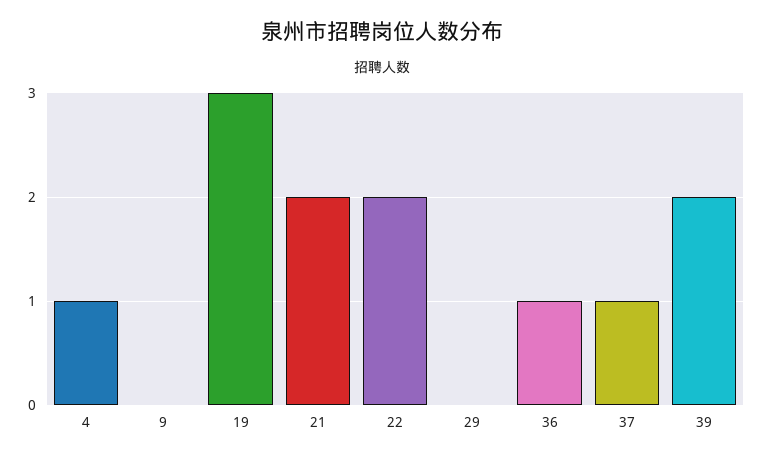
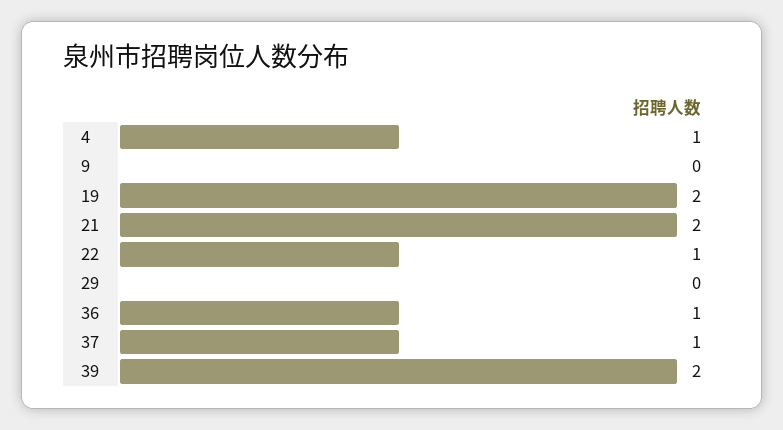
19: 3 -> 2
22: 2 -> 1

